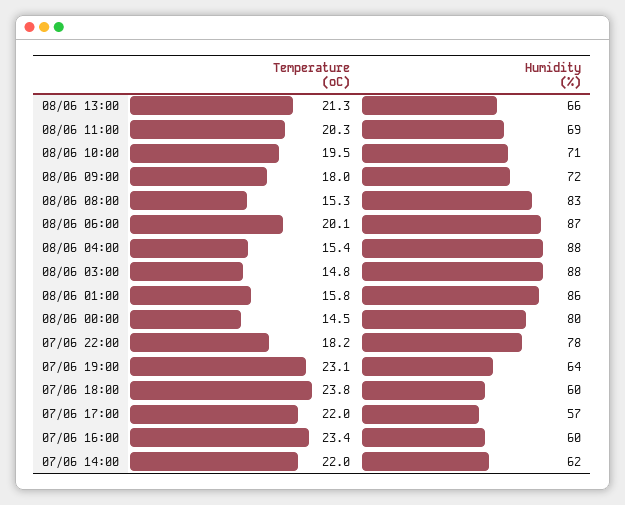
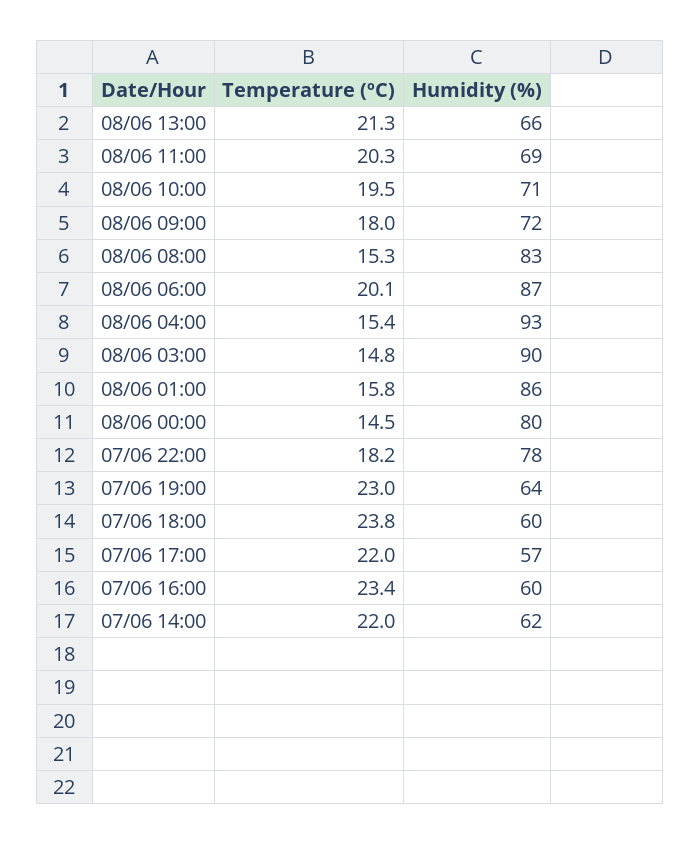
Humidity (%), 08/06 04:00: 88 -> 93
Humidity (%), 08/06 03:00: 88 -> 90
Temperature (ºC), 07/06 19:00: 23.1 -> 23

